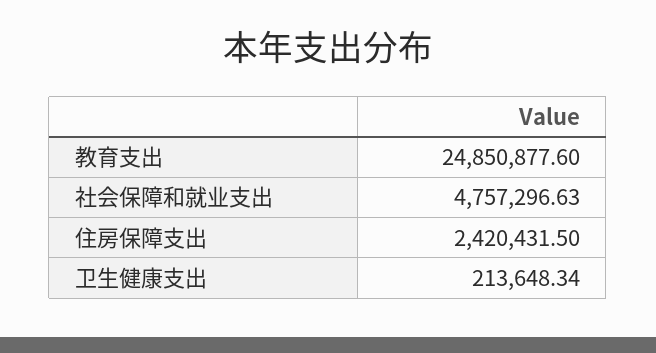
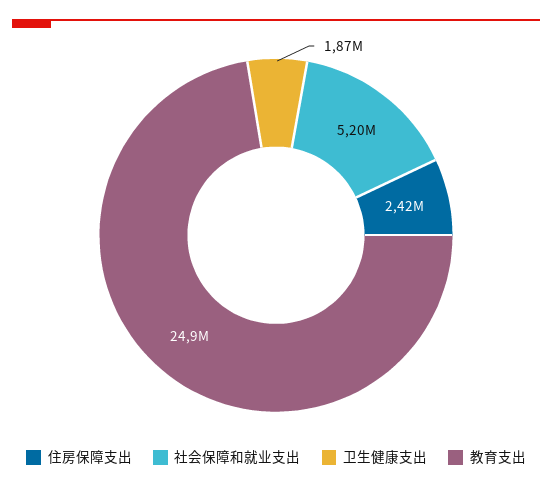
社会保障和就业支出: 4757296.63 -> 5200000
卫生健康支出: 213648.34 -> 1870000

